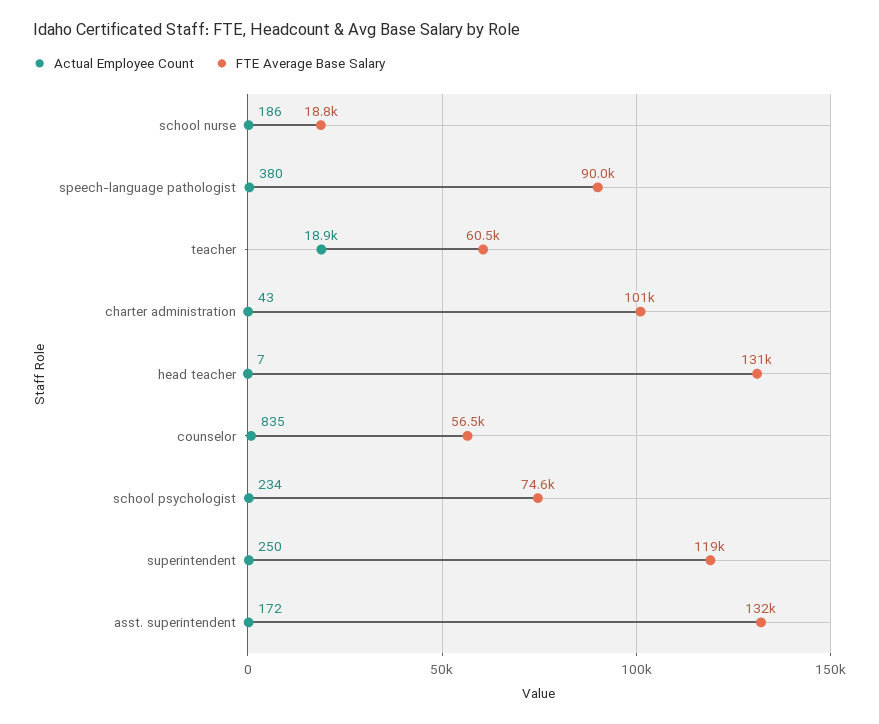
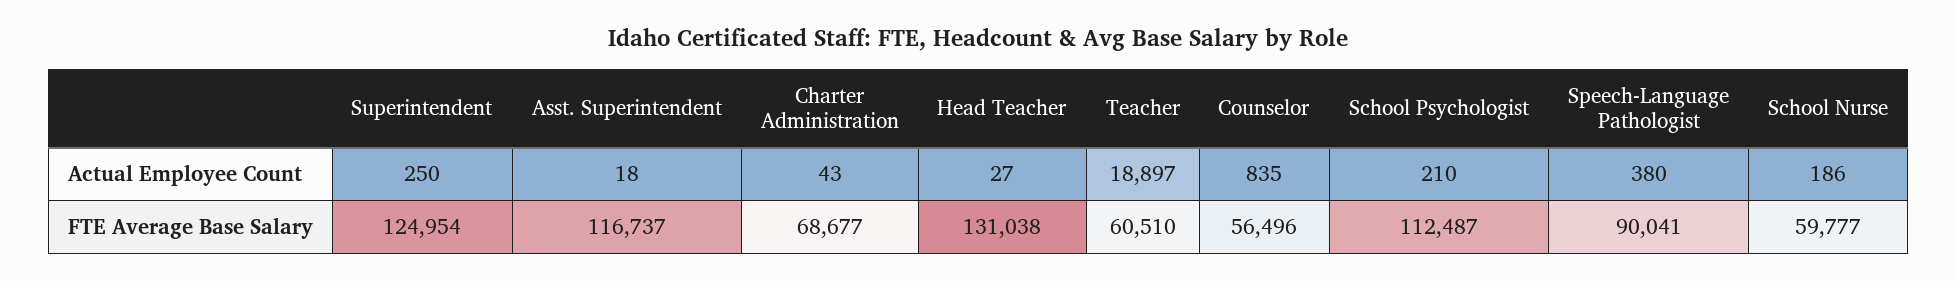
FTE Average Base Salary, school nurse: 18800 -> 59777
FTE Average Base Salary, charter administration: 101000 -> 68677
Actual Employee Count, head teacher: 7 -> 27
Actual Employee Count, school psychologist: 234 -> 210
FTE Average Base Salary, school psychologist: 74600 -> 112487
FTE Average Base Salary, superintendent: 119000 -> 124954
Actual Employee Count, asst. superintendent: 172 -> 18
FTE Average Base Salary, asst. superintendent: 132000 -> 116737

